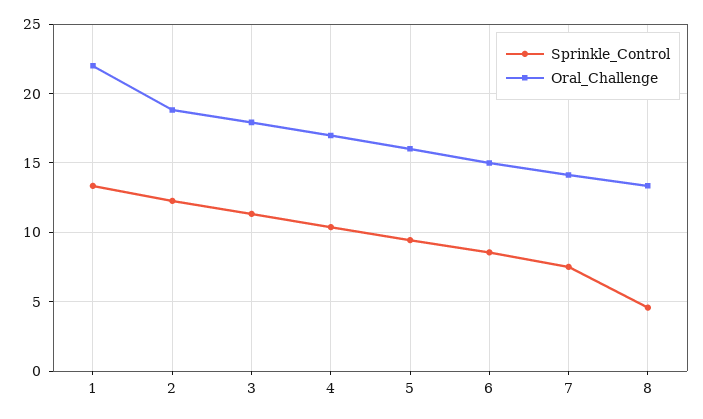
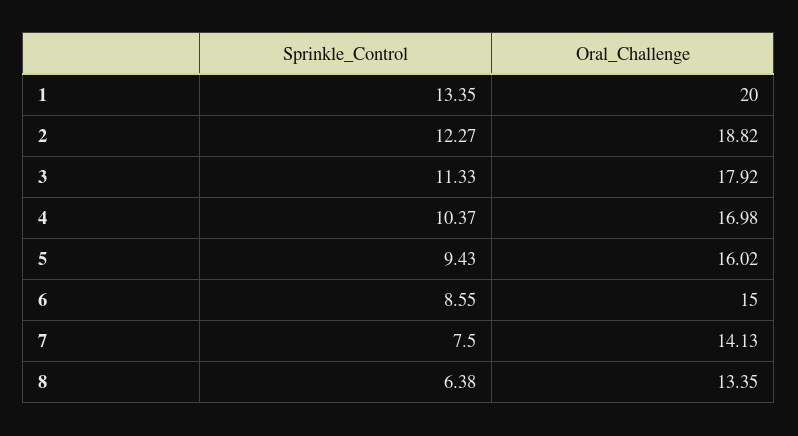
Oral_Challenge, 1: 22 -> 20
Sprinkle_Control, 8: 4.5 -> 6.38

